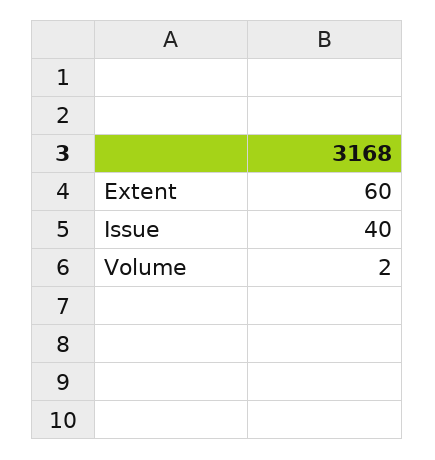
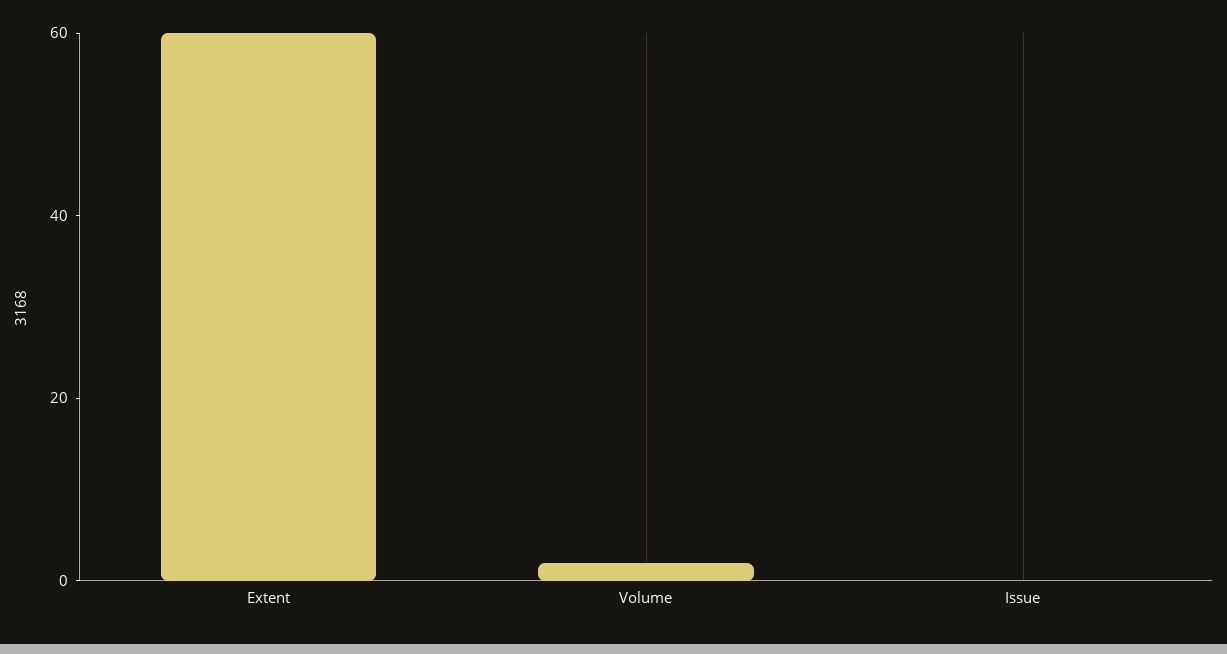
Issue: 40 -> 0

